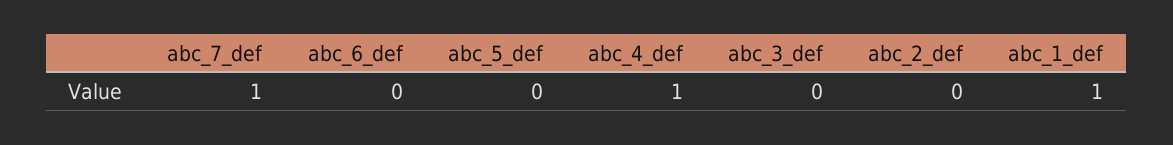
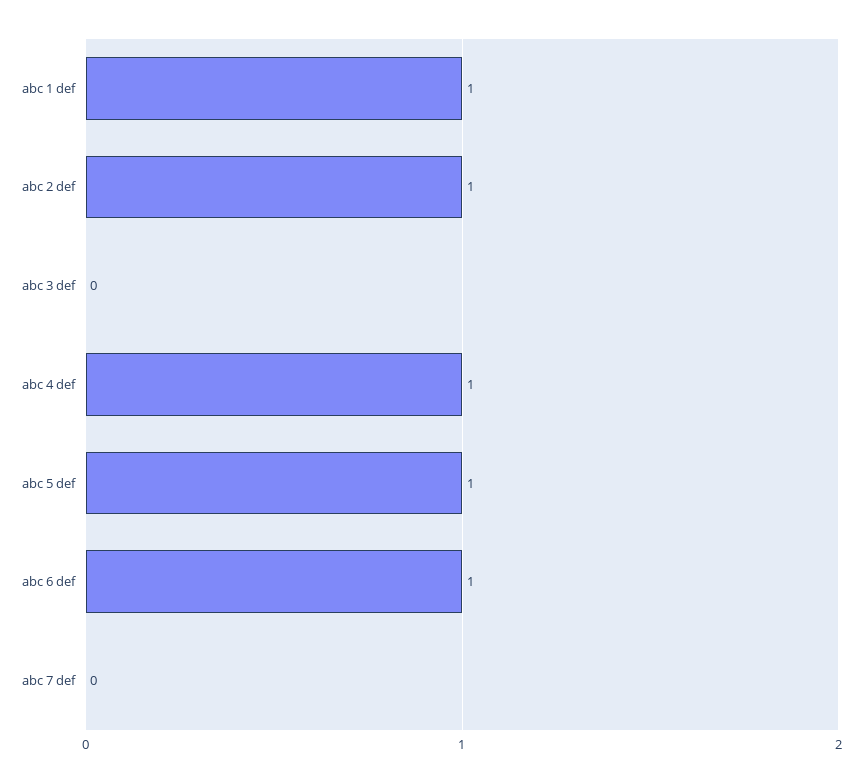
abc_7_def: 1 -> 0
abc_6_def: 0 -> 1
abc_5_def: 0 -> 1
abc_2_def: 0 -> 1

